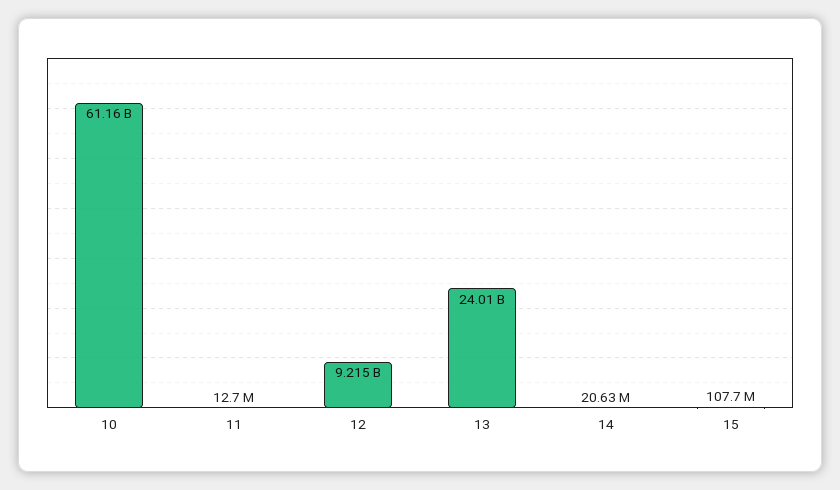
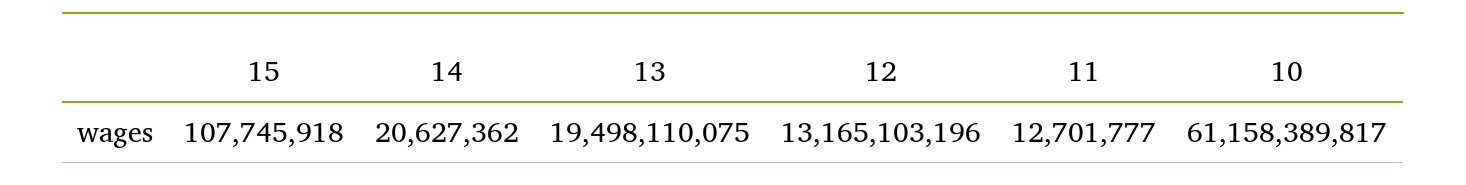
12: 9215000000 -> 13165103196
13: 24010000000 -> 19498110075

